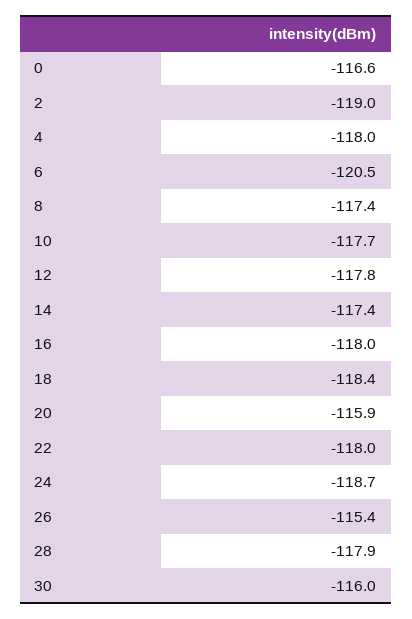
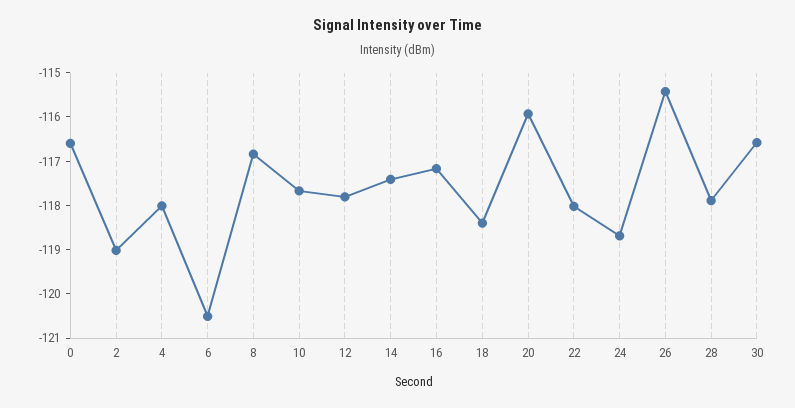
8: -117.4 -> -116.8
16: -118 -> -117.2
30: -116 -> -116.6

